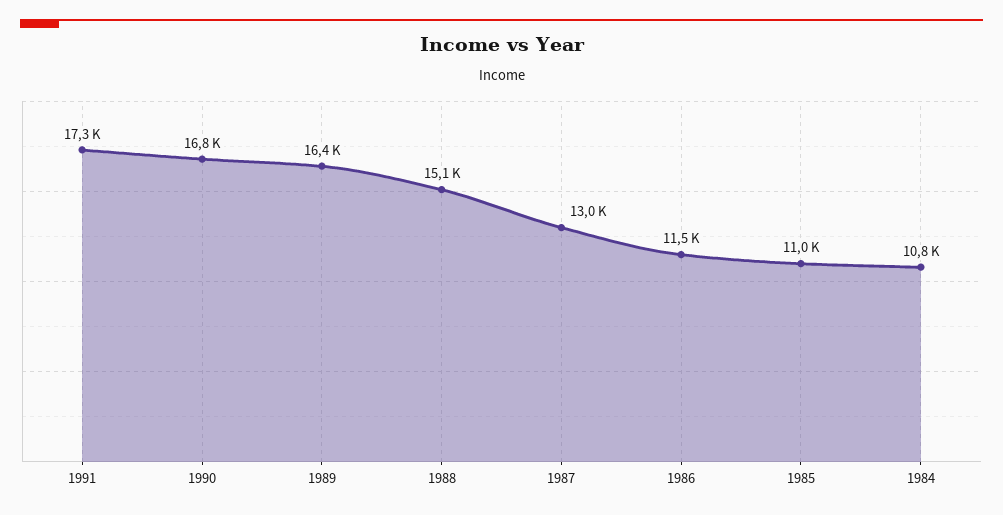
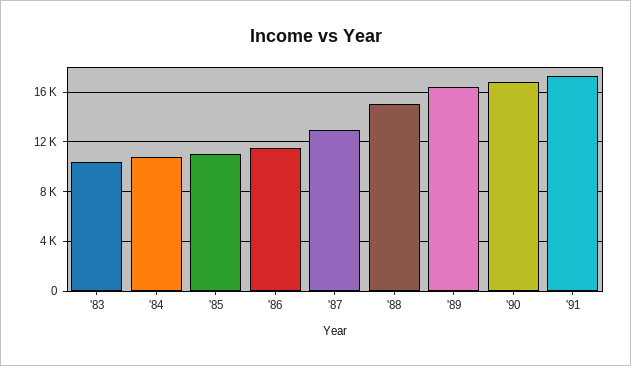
'83: none -> 10500

